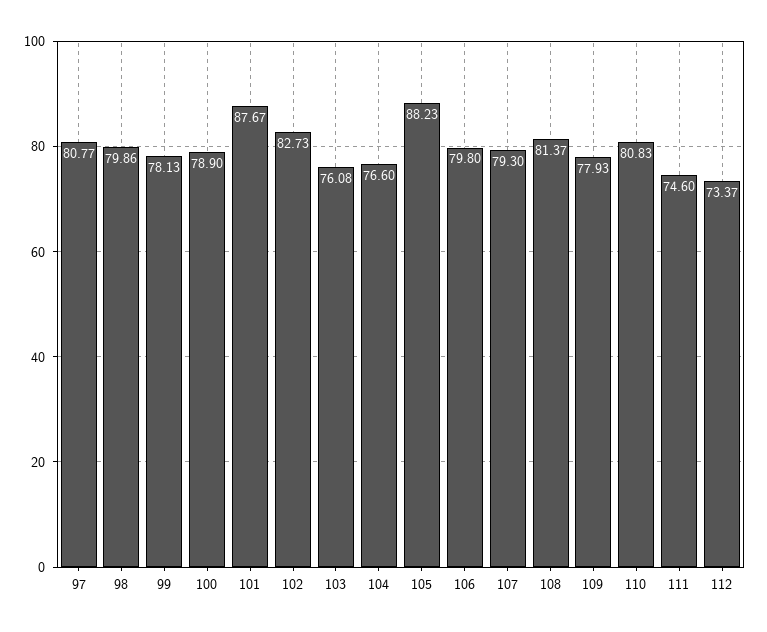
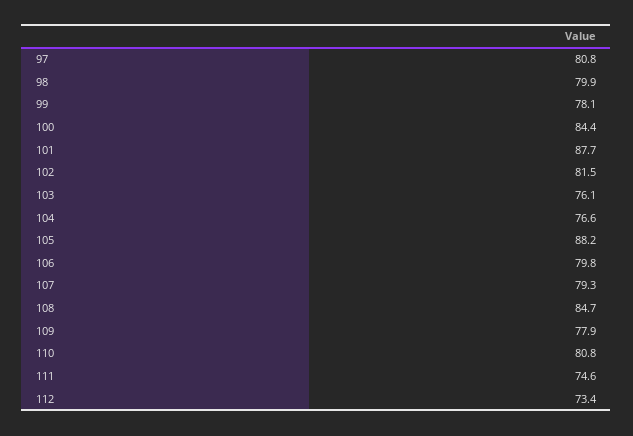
100: 78.9 -> 84.4
102: 82.73 -> 81.5
108: 81.37 -> 84.7

